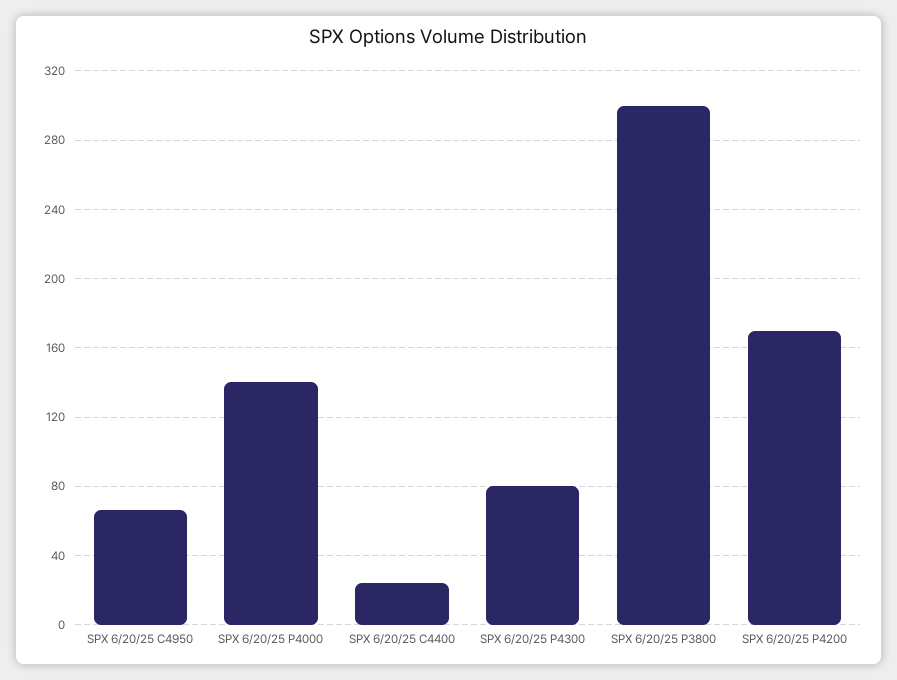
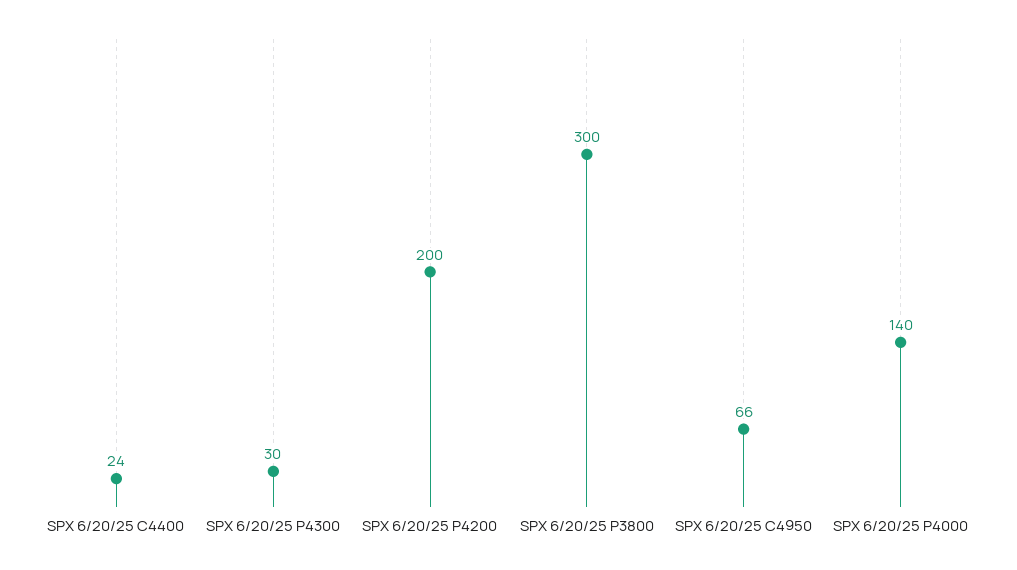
SPX 6/20/25 P4300: 80 -> 30
SPX 6/20/25 P4200: 170 -> 200

